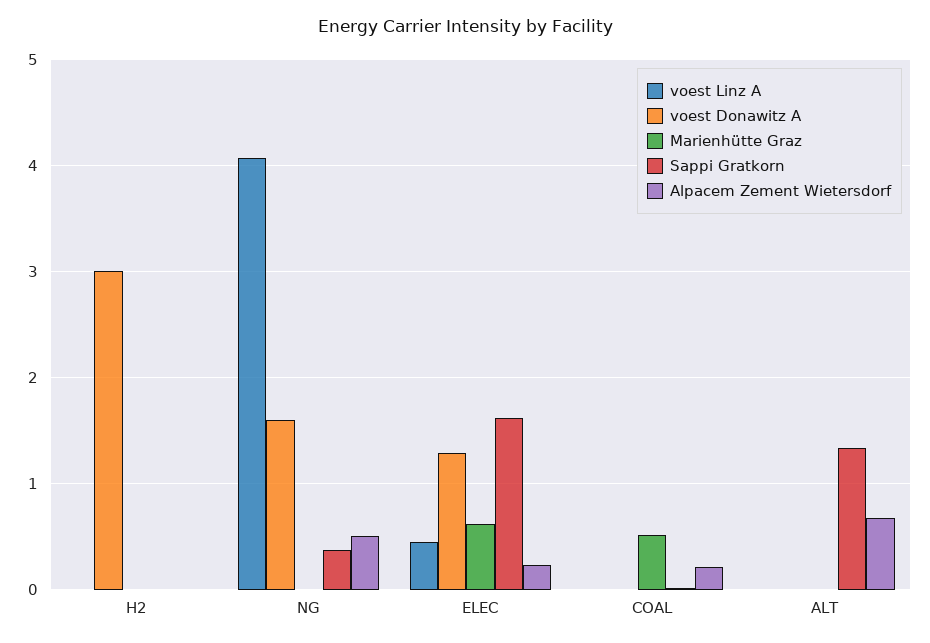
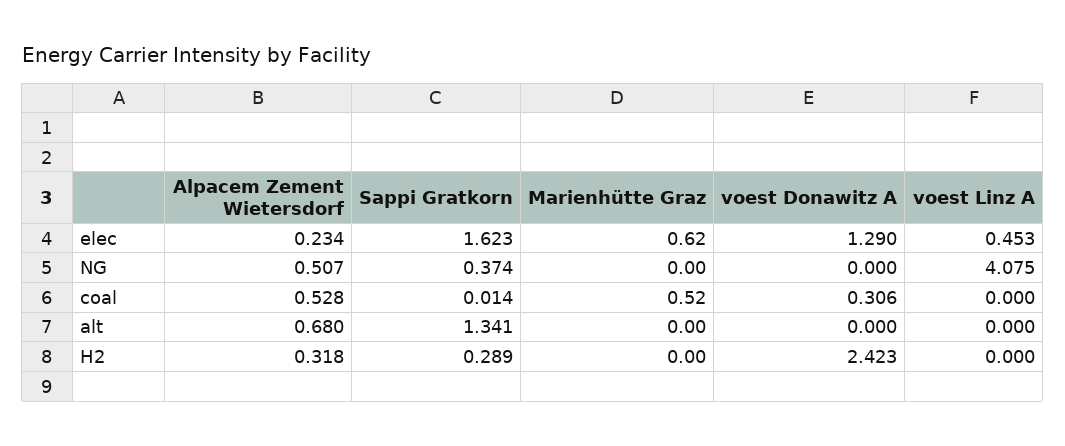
voest Donawitz A, H2: 3 -> 2.423
Sappi Gratkorn, H2: 0 -> 0.289
Alpacem Zement Wietersdorf, H2: 0 -> 0.318
voest Donawitz A, NG: 1.6 -> 0
voest Donawitz A, COAL: 0 -> 0.306
Alpacem Zement Wietersdorf, COAL: 0.2 -> 0.528

